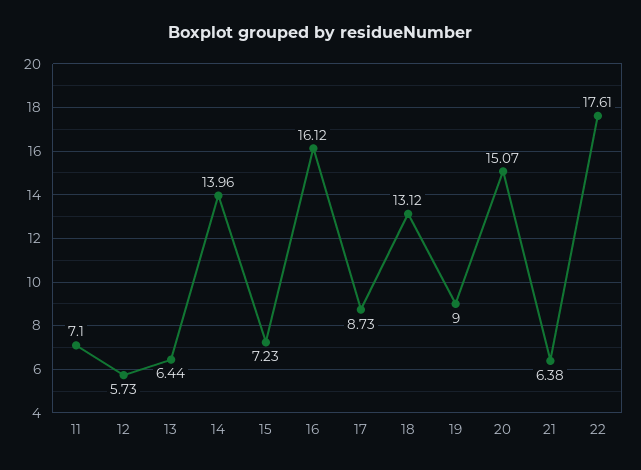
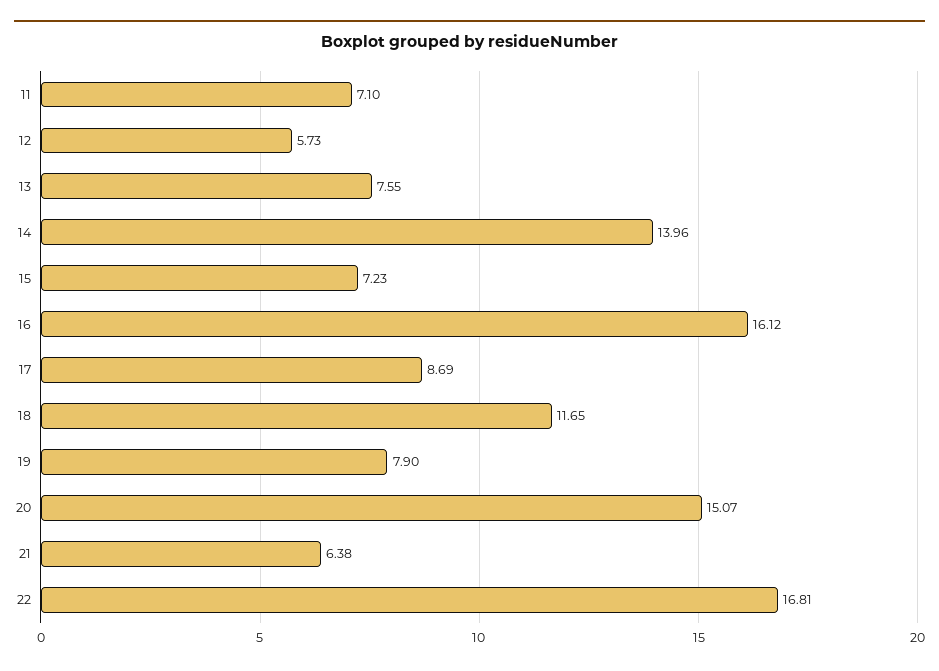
13: 6.44 -> 7.55
17: 8.73 -> 8.69
18: 13.12 -> 11.65
19: 9 -> 7.9
22: 17.61 -> 16.81

